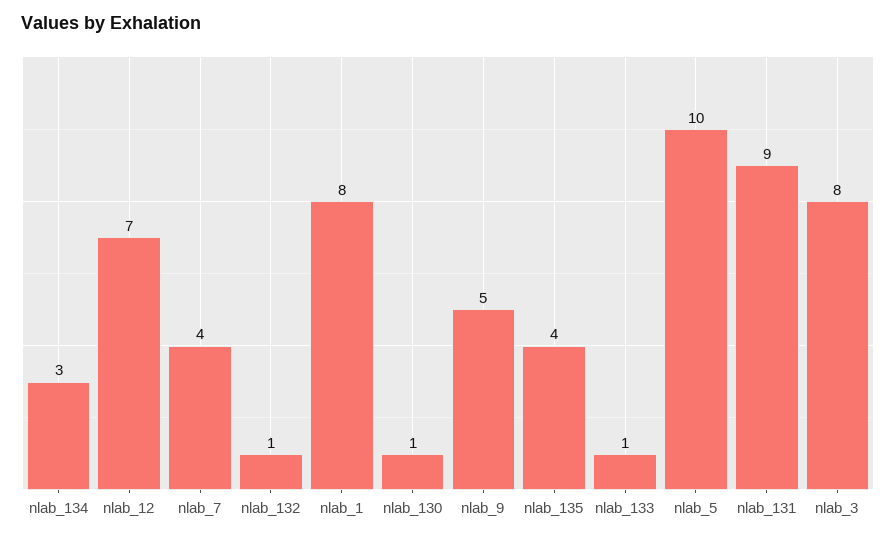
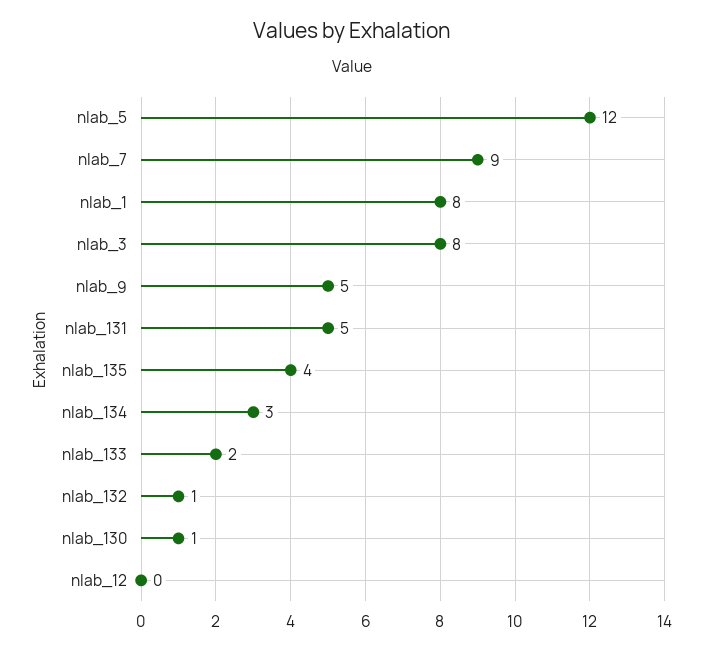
nlab_12: 7 -> 0
nlab_7: 4 -> 9
nlab_133: 1 -> 2
nlab_5: 10 -> 12
nlab_131: 9 -> 5

